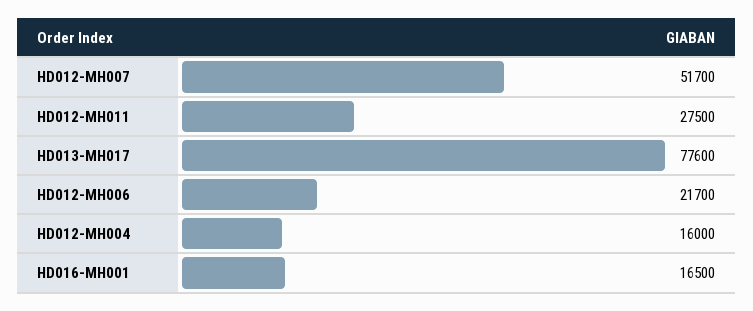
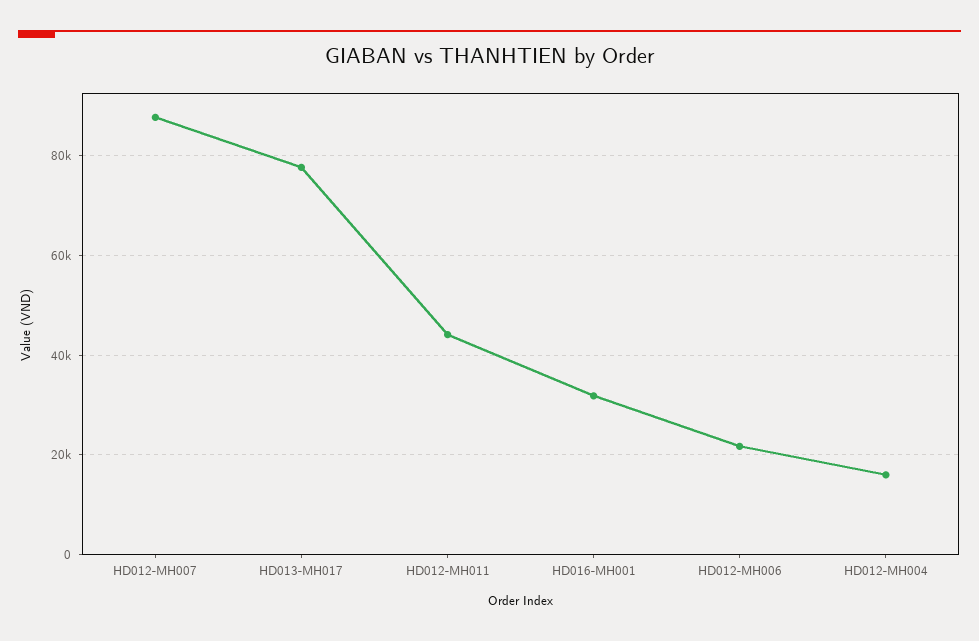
HD012-MH007: 51700 -> 88000
HD012-MH011: 27500 -> 44000
HD016-MH001: 16500 -> 32000

